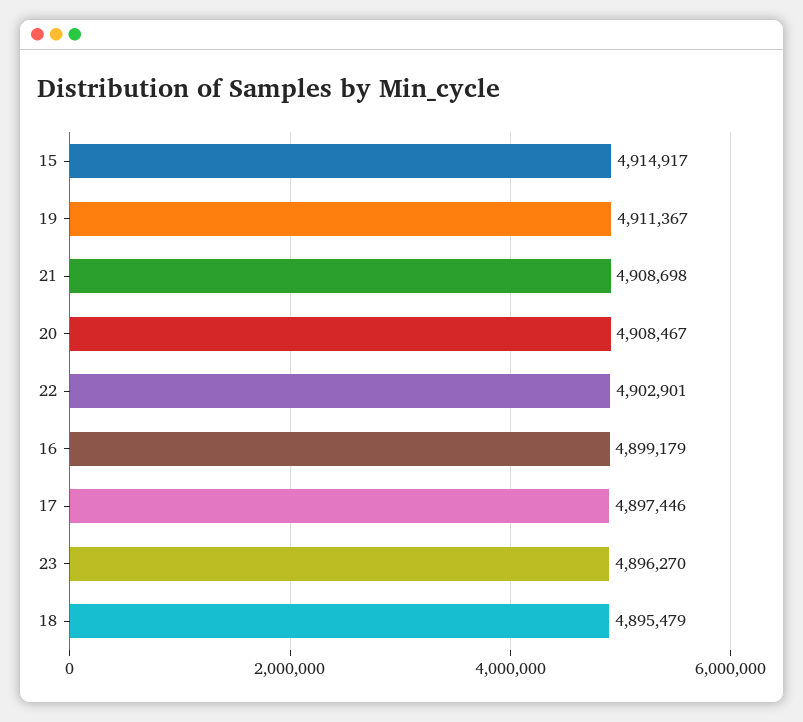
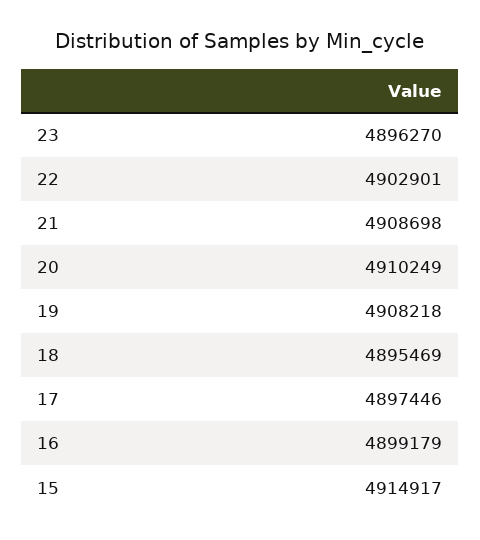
19: 4911367 -> 4908218
20: 4908467 -> 4910249
18: 4895479 -> 4895469

